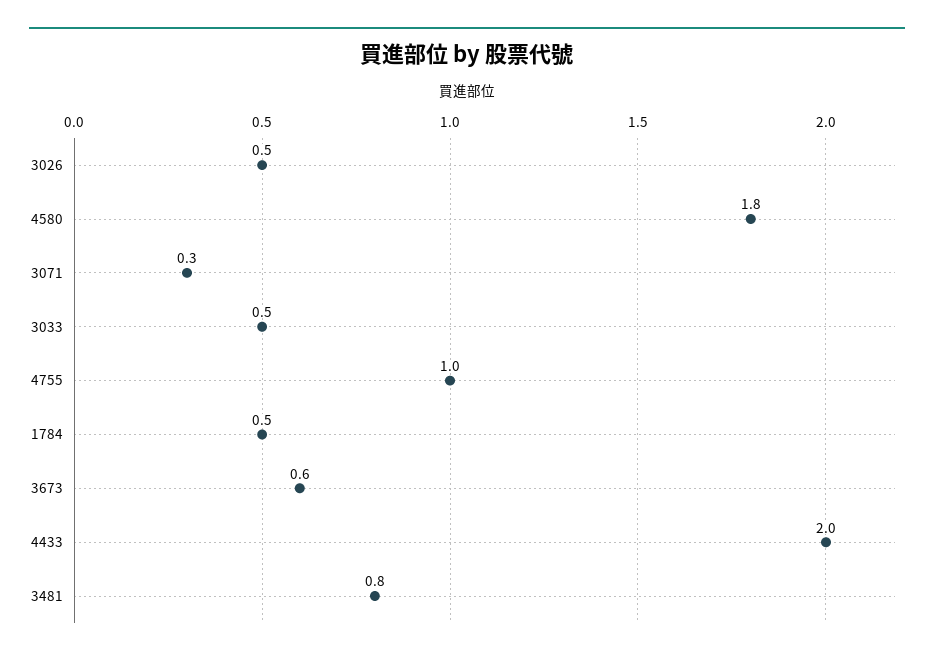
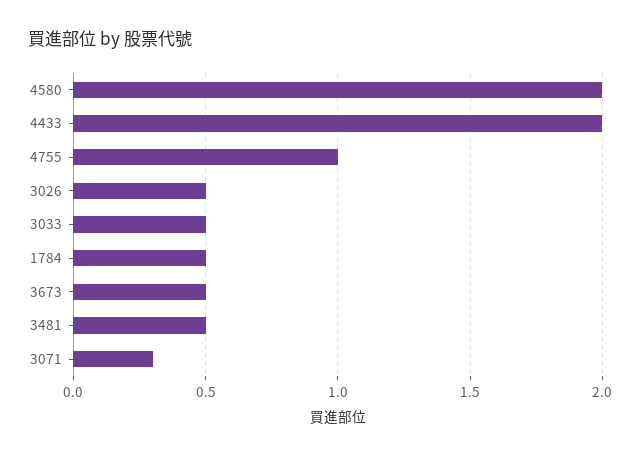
4580: 1.8 -> 2
3673: 0.6 -> 0.5
3481: 0.8 -> 0.5

